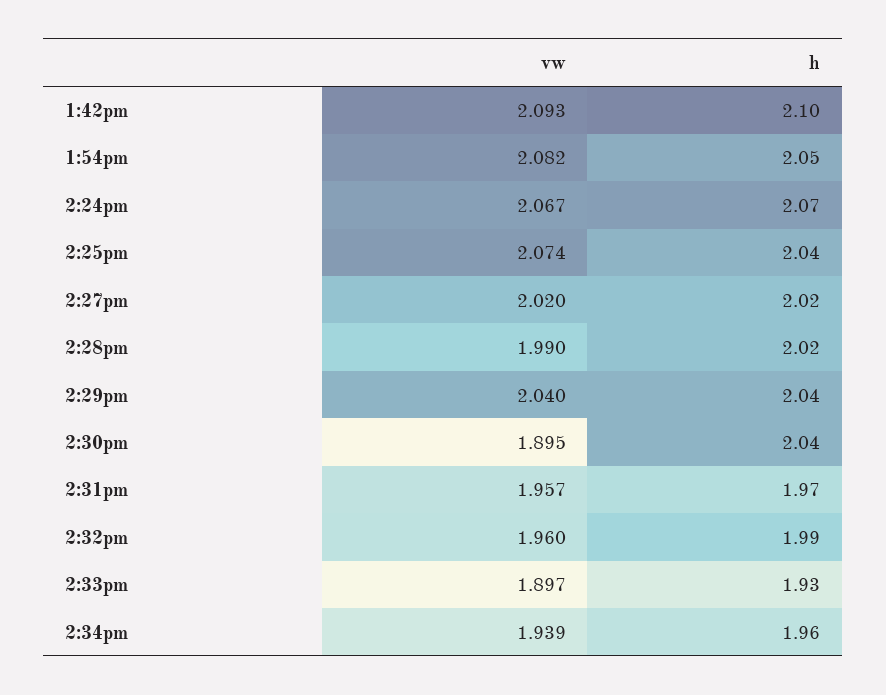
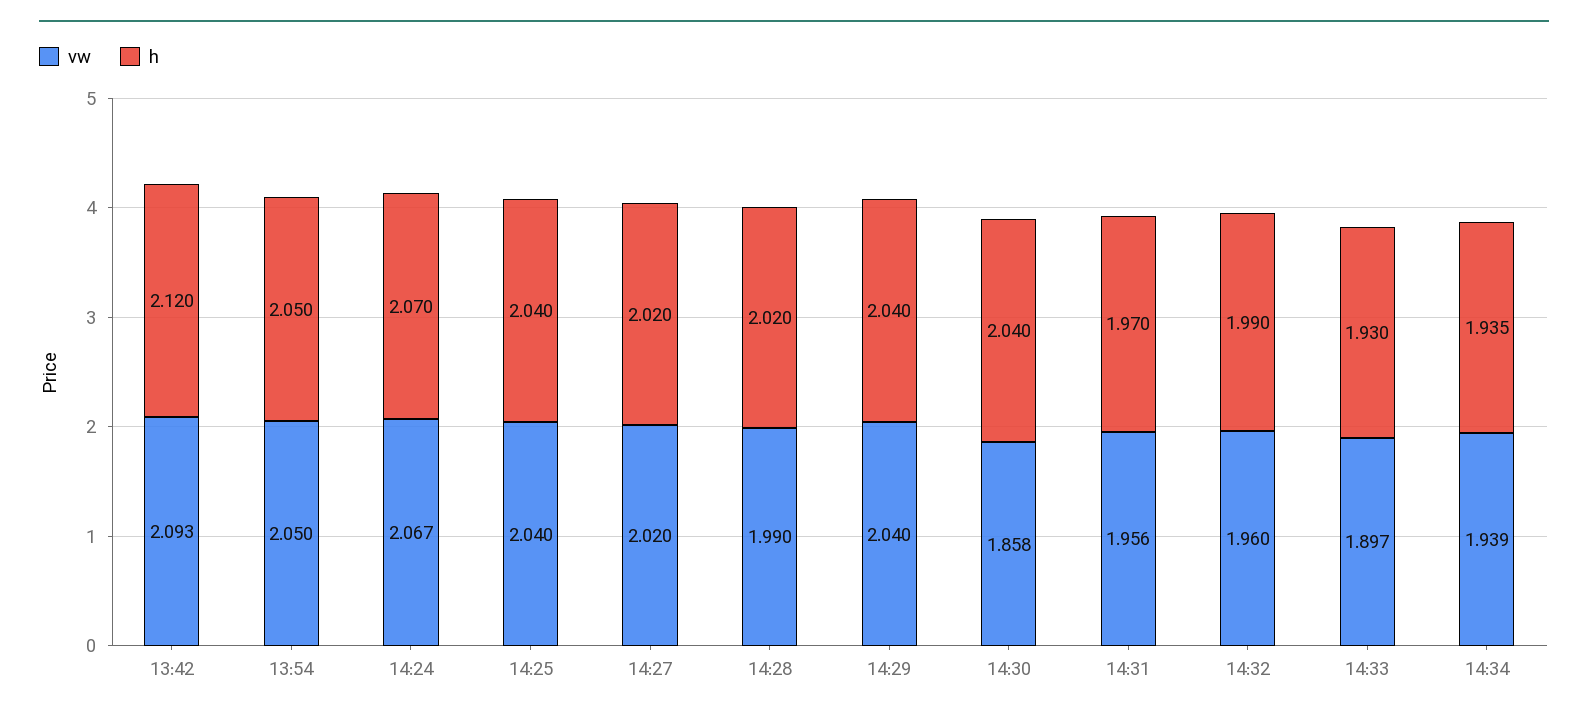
h, 1:42pm: 2.1 -> 2.12
vw, 1:54pm: 2.082 -> 2.05
vw, 2:25pm: 2.074 -> 2.04
vw, 2:30pm: 1.895 -> 1.858
vw, 2:31pm: 1.957 -> 1.956
h, 2:34pm: 1.96 -> 1.935

